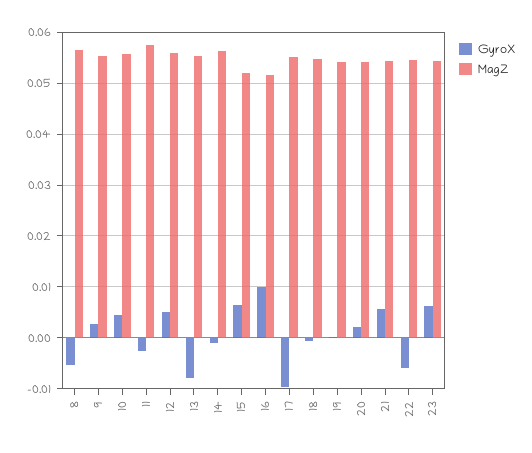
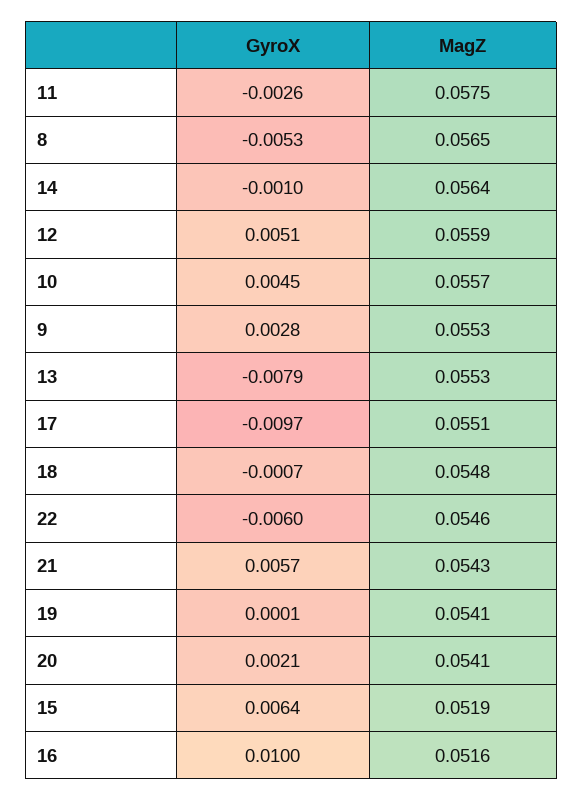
GyroX, 23: 0.006 -> none
MagZ, 23: 0.054 -> none

